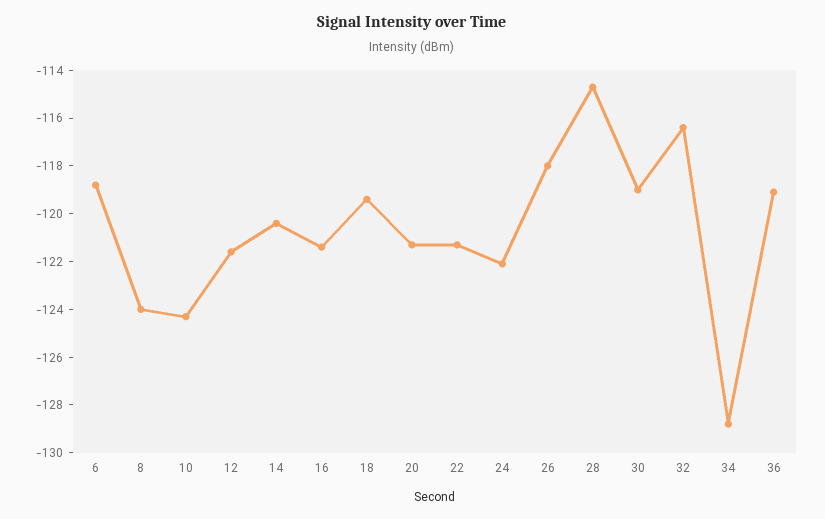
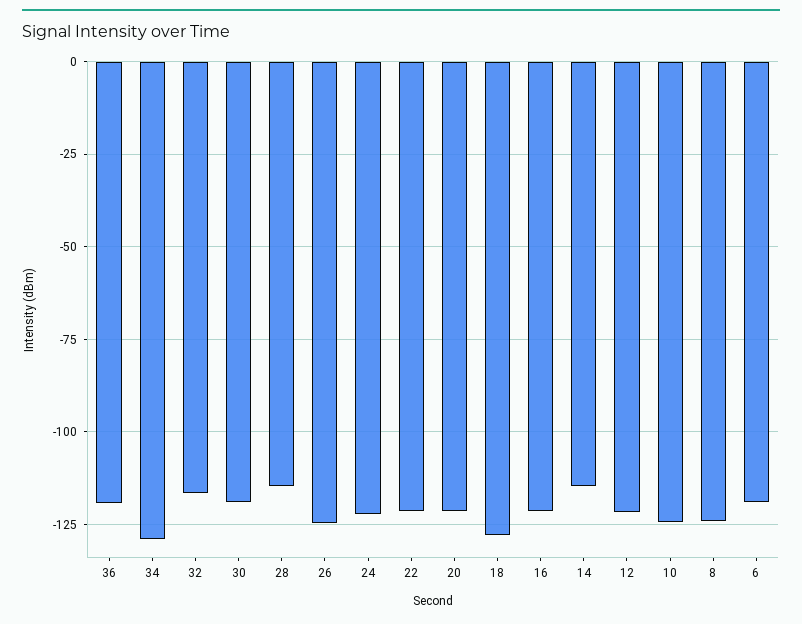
14: -120.5 -> -115
18: -119.5 -> -127.5
26: -118 -> -125

